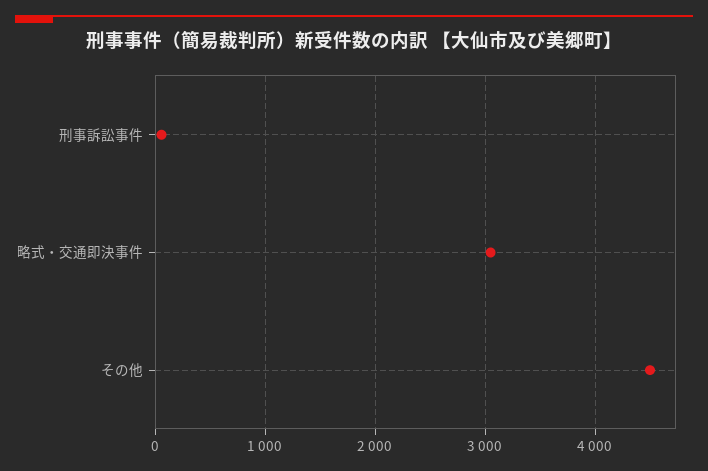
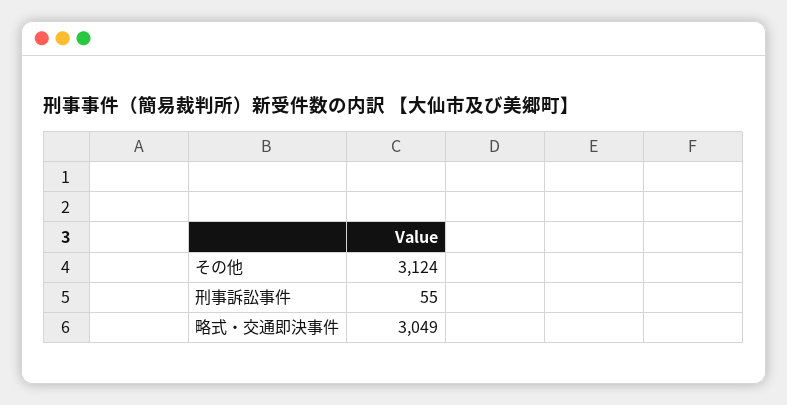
その他: 4500 -> 3124

